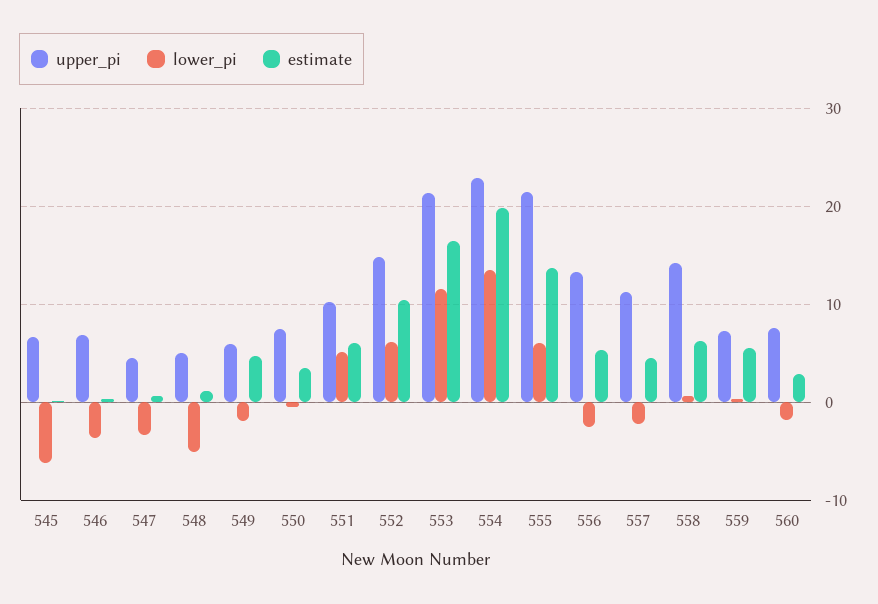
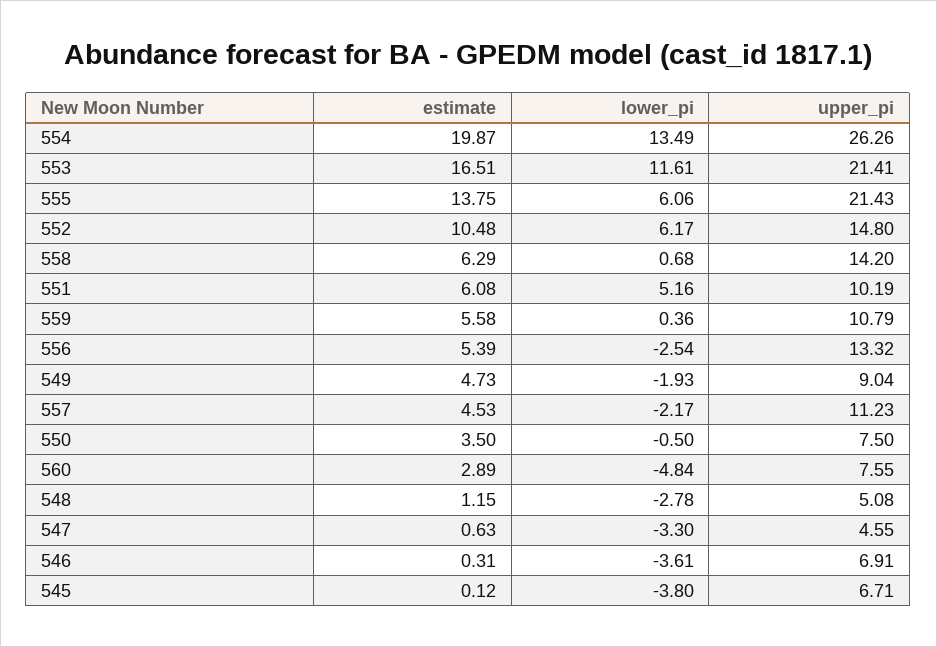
lower_pi, 545: -6 -> -3.8
lower_pi, 548: -5 -> -2.78
upper_pi, 549: 6 -> 9.04
upper_pi, 554: 23 -> 26.26
upper_pi, 559: 7 -> 10.79
lower_pi, 560: -2 -> -4.84

